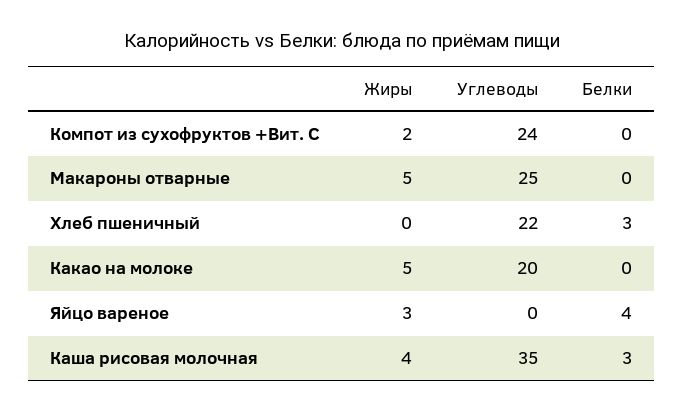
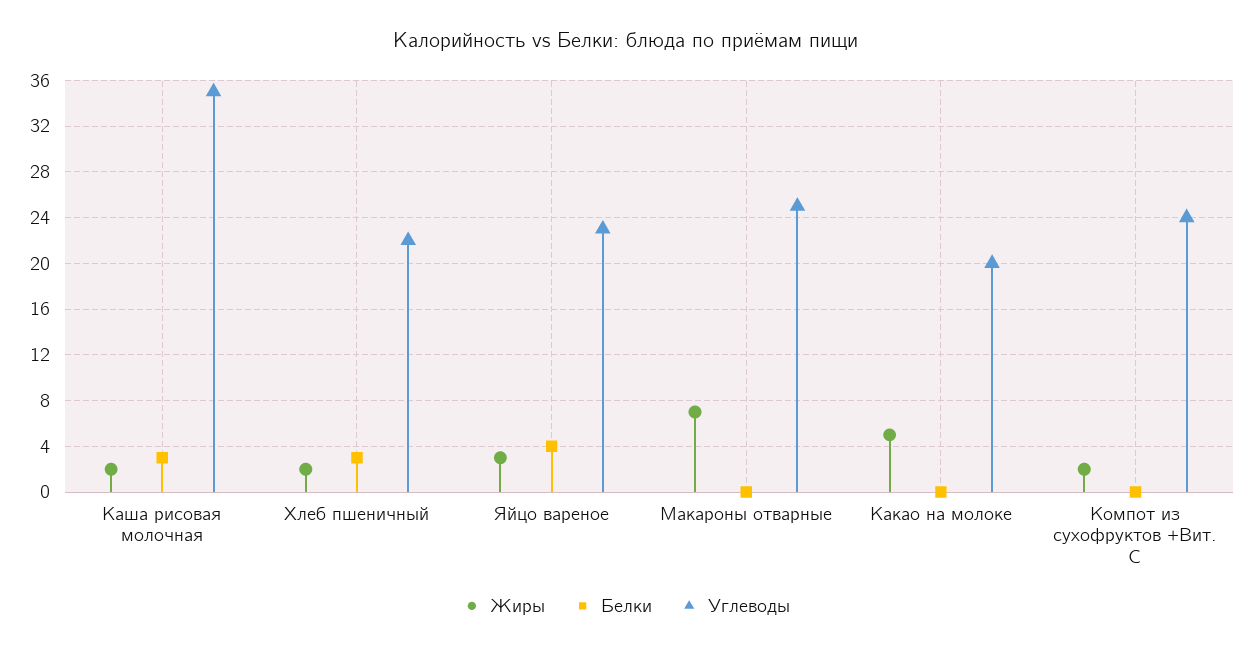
Жиры, Макароны отварные: 5 -> 7
Жиры, Хлеб пшеничный: 0 -> 2
Углеводы, Яйцо вареное: 0 -> 23
Жиры, Каша рисовая молочная: 4 -> 2

